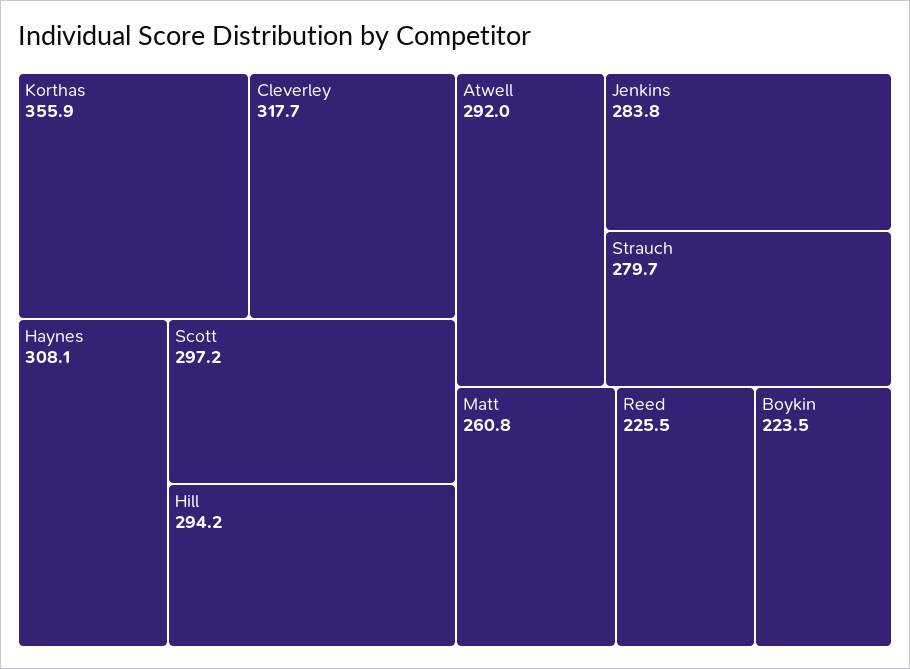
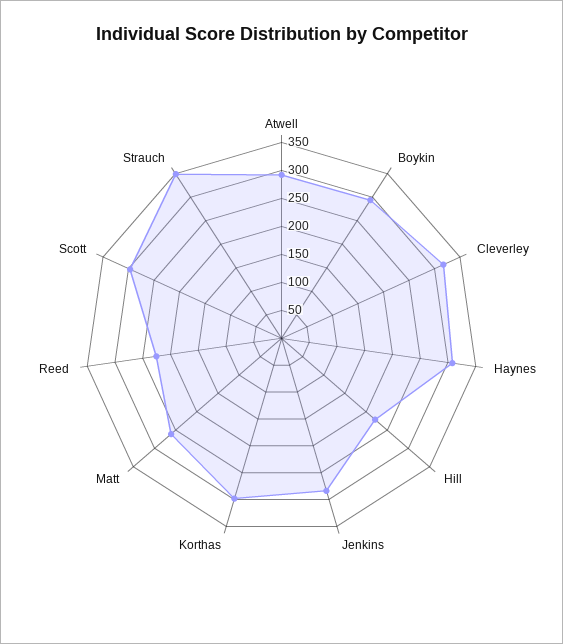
Korthas: 355.9 -> 300
Hill: 294.2 -> 225
Strauch: 279.7 -> 350
Boykin: 223.5 -> 300

